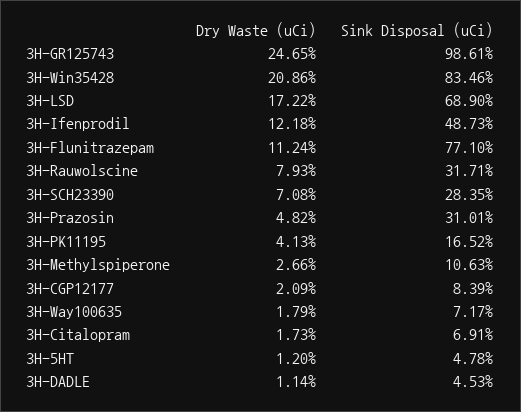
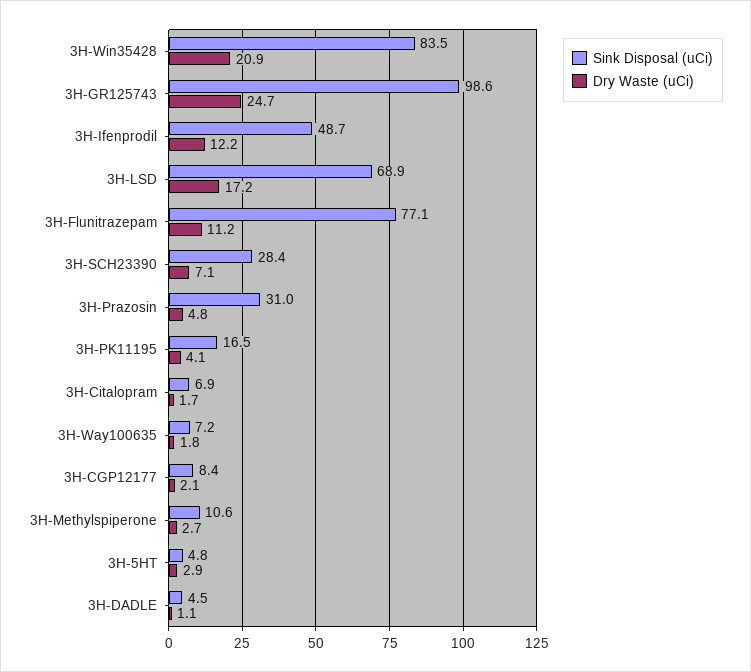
Dry Waste (uCi), 3H-Rauwolscine: 7.93 -> none
Sink Disposal (uCi), 3H-Rauwolscine: 31.71 -> none
Dry Waste (uCi), 3H-5HT: 1.2 -> 2.9

